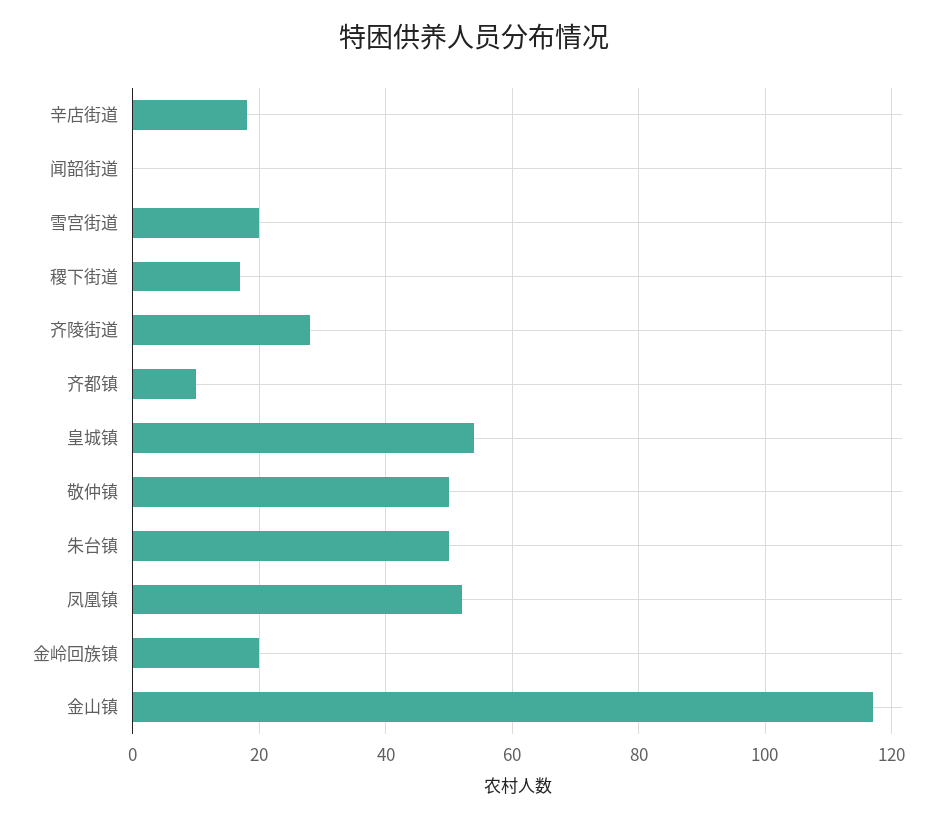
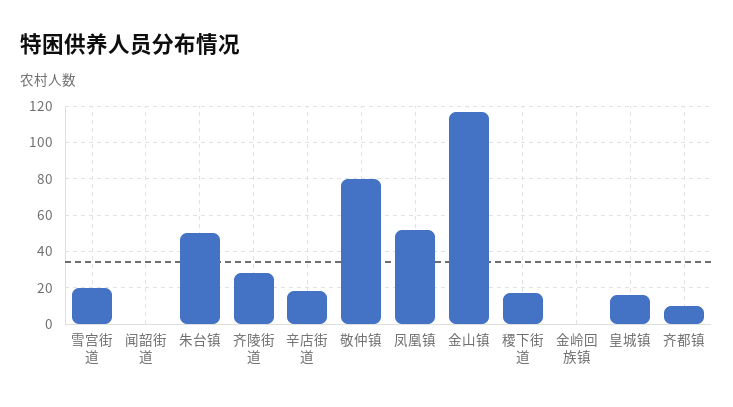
皇城镇: 55 -> 15
敬仲镇: 50 -> 80
金岭回族镇: 20 -> 0

